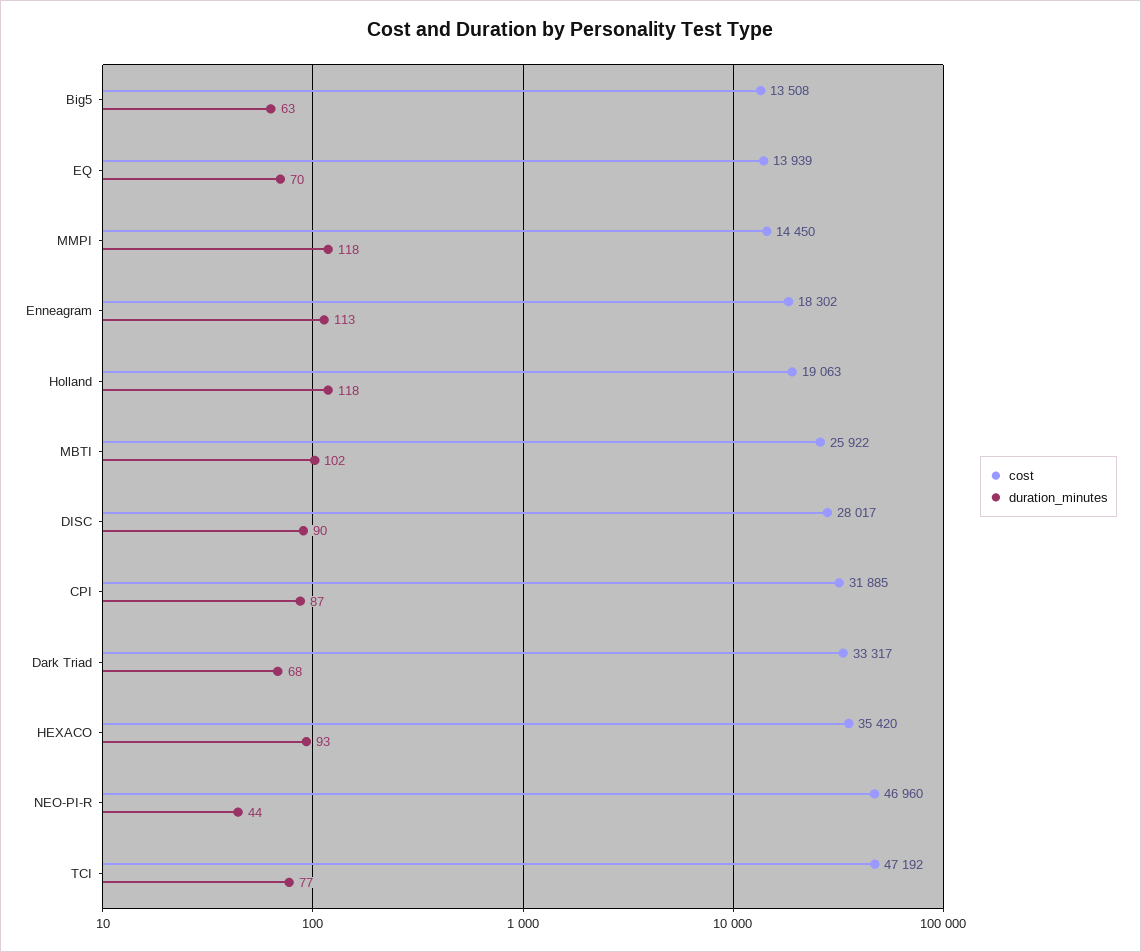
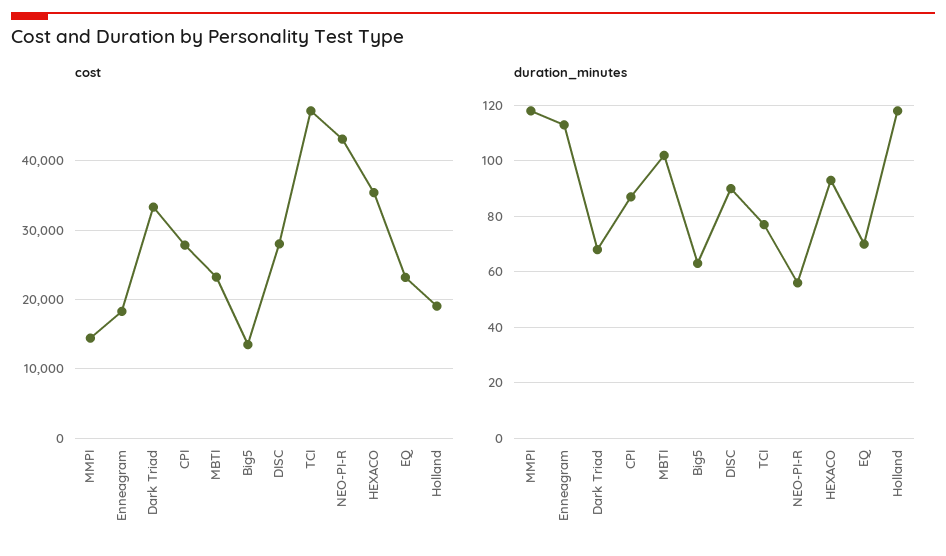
cost, EQ: 13939 -> 23000
cost, MBTI: 25922 -> 23000
cost, CPI: 31885 -> 28000
cost, NEO-PI-R: 46960 -> 43000
duration_minutes, NEO-PI-R: 44 -> 55

